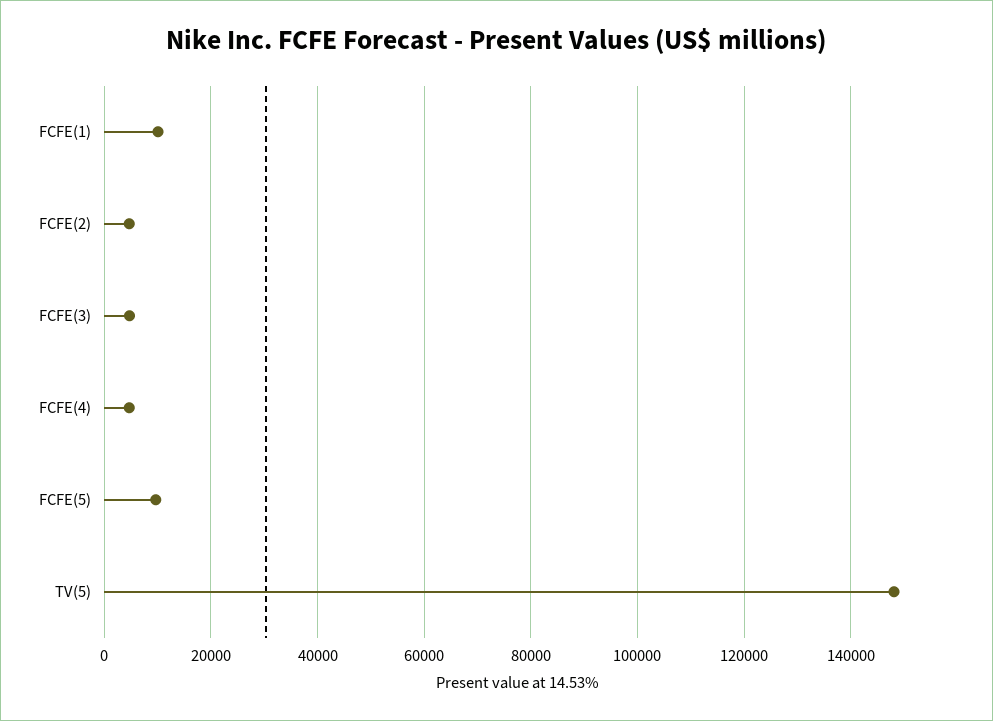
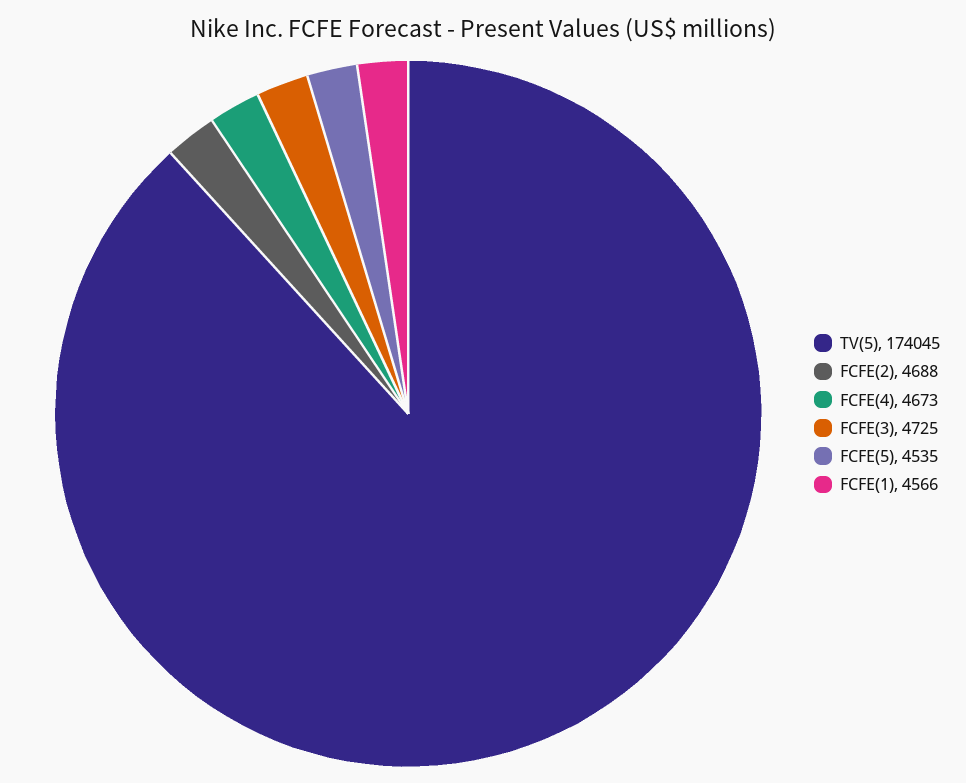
FCFE(1): 10000 -> 4566
FCFE(5): 10000 -> 4535
TV(5): 148000 -> 174045

